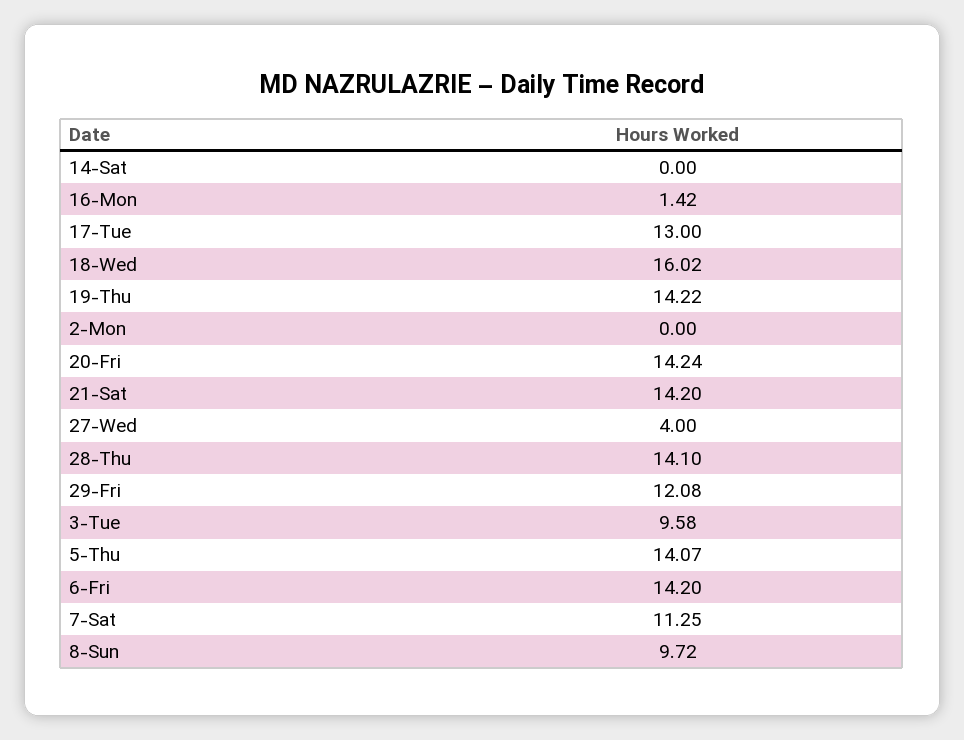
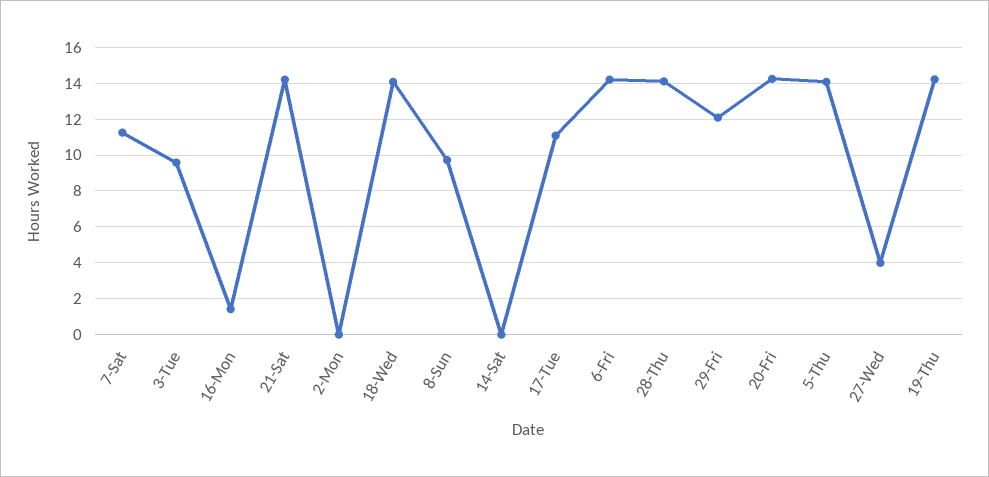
17-Tue: 13 -> 11
18-Wed: 16.02 -> 14

